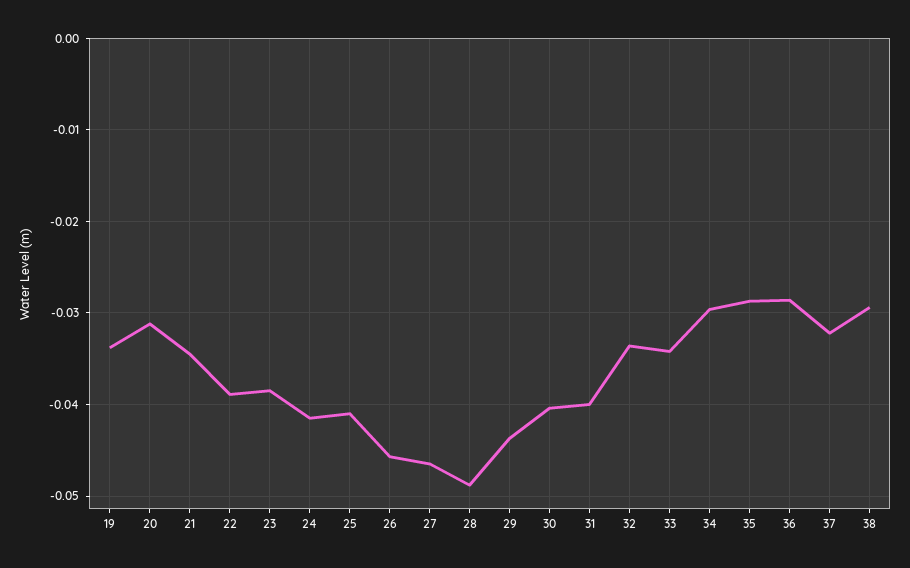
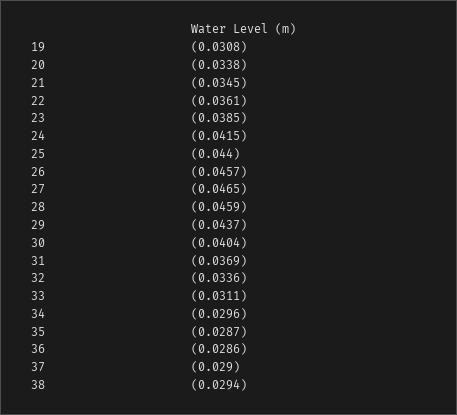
19: -0.034 -> -0.0308
20: -0.031 -> -0.0338
22: -0.039 -> -0.0361
25: -0.041 -> -0.044
28: -0.049 -> -0.0459
31: -0.04 -> -0.0369
33: -0.034 -> -0.0311
37: -0.032 -> -0.029

